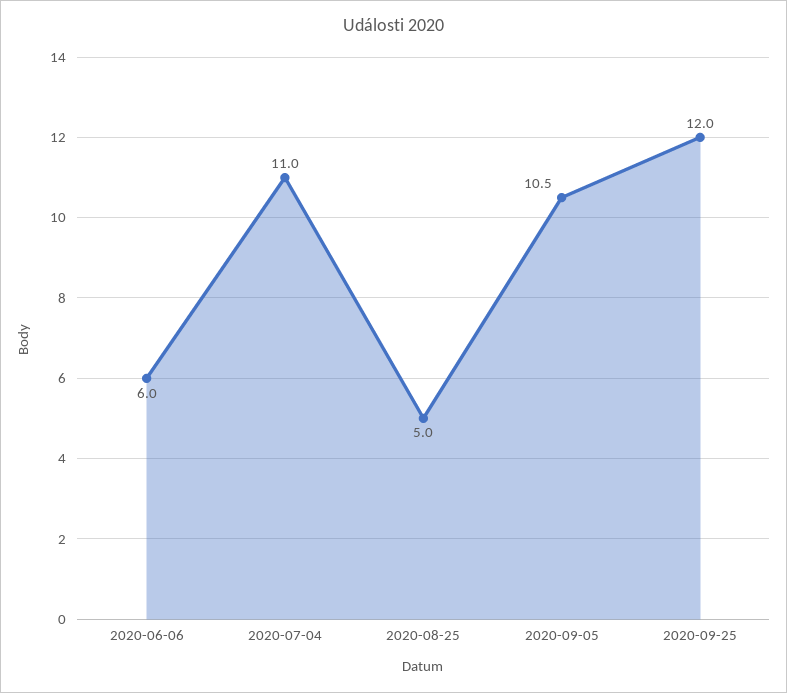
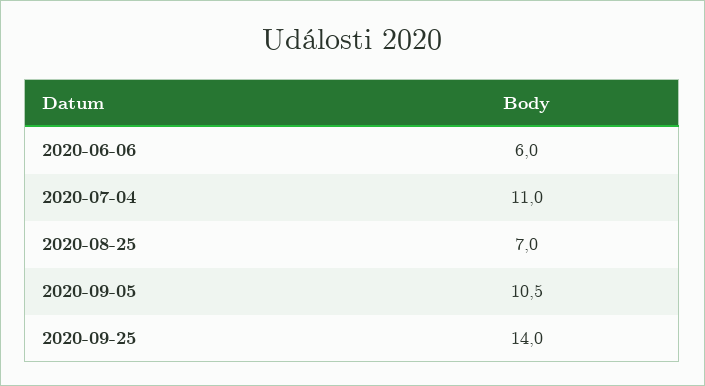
2020-08-25: 5 -> 7
2020-09-25: 12 -> 14

